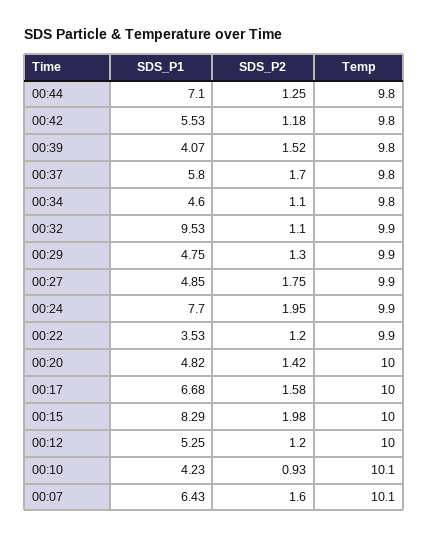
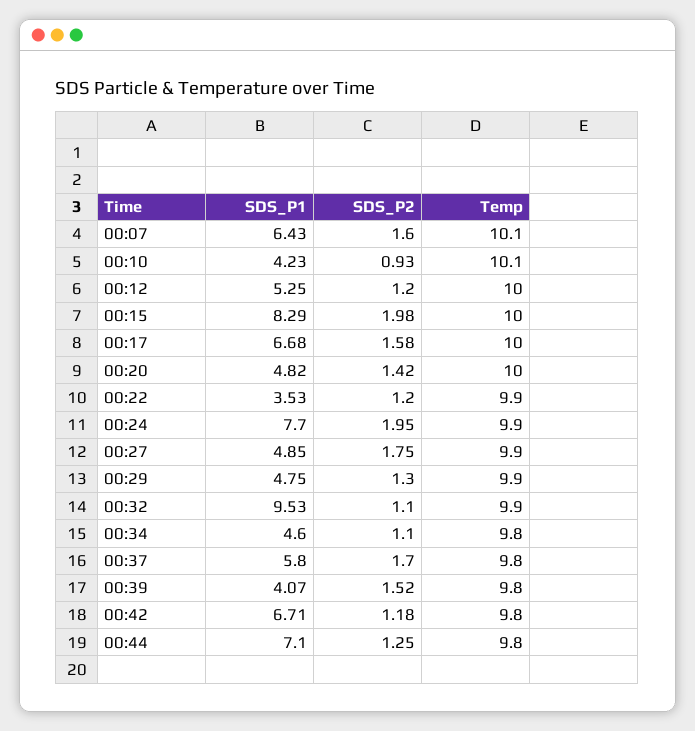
SDS_P1, 00:42: 5.53 -> 6.71

